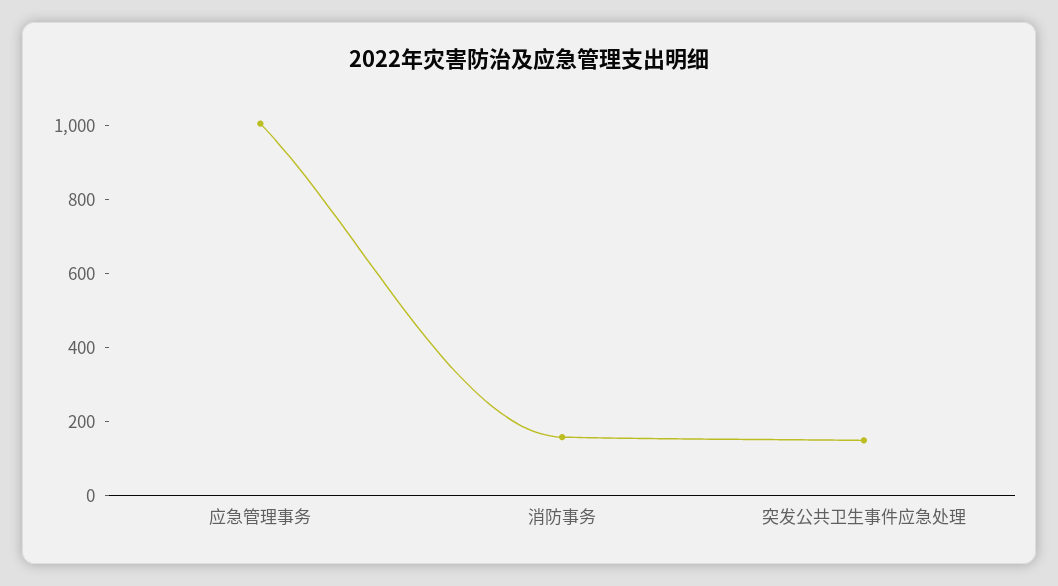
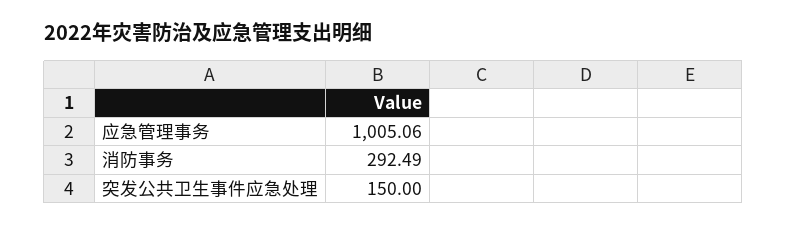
消防事务: 150 -> 292.49

